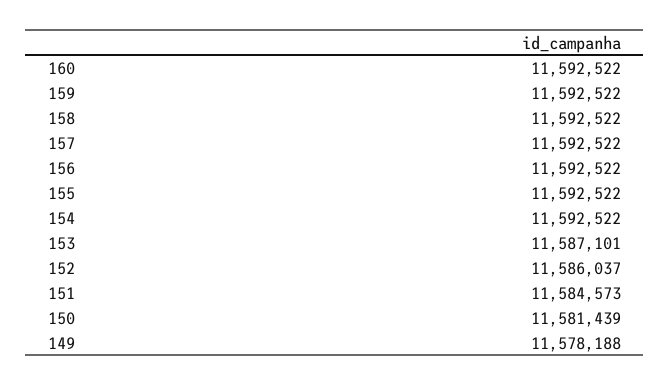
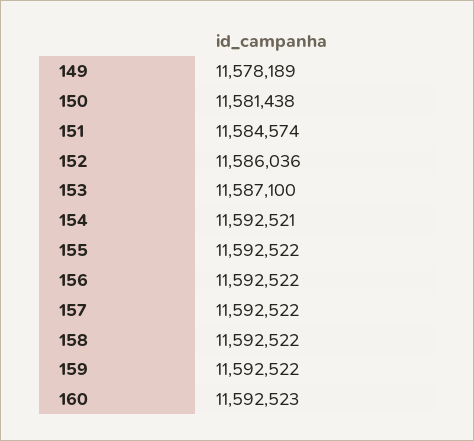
160: 11592522 -> 11592523
154: 11592522 -> 11592521
153: 11587101 -> 11587100
152: 11586037 -> 11586036
151: 11584573 -> 11584574
150: 11581439 -> 11581438
149: 11578188 -> 11578189

